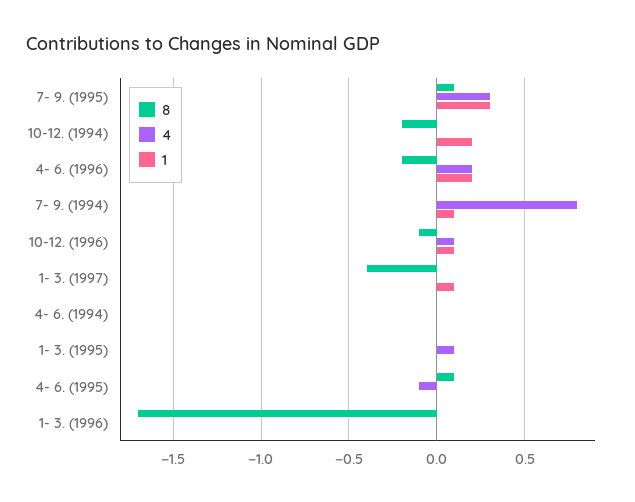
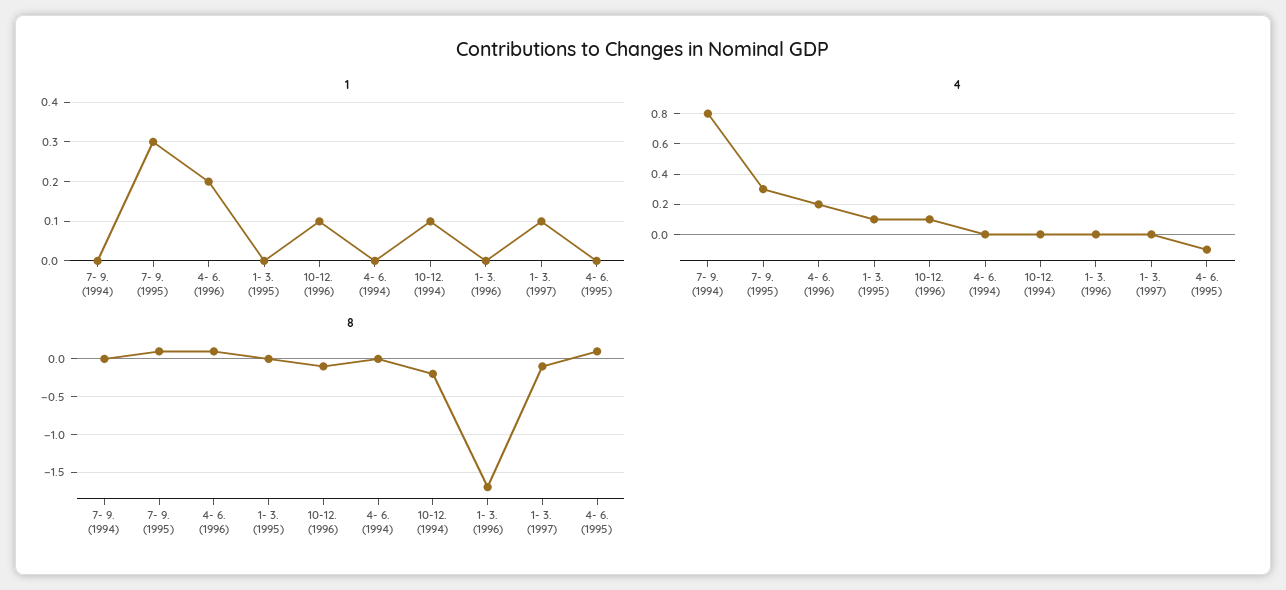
1, 10-12. (1994): 0.2 -> 0.1
8, 4- 6. (1996): -0.2 -> 0.1
1, 7- 9. (1994): 0.1 -> 0
8, 1- 3. (1997): -0.4 -> -0.1

